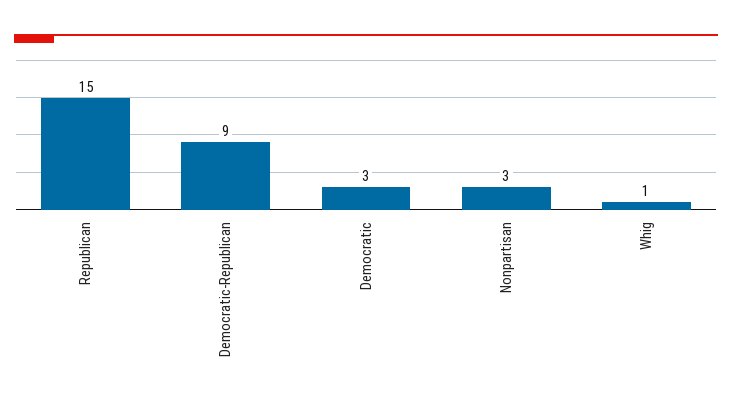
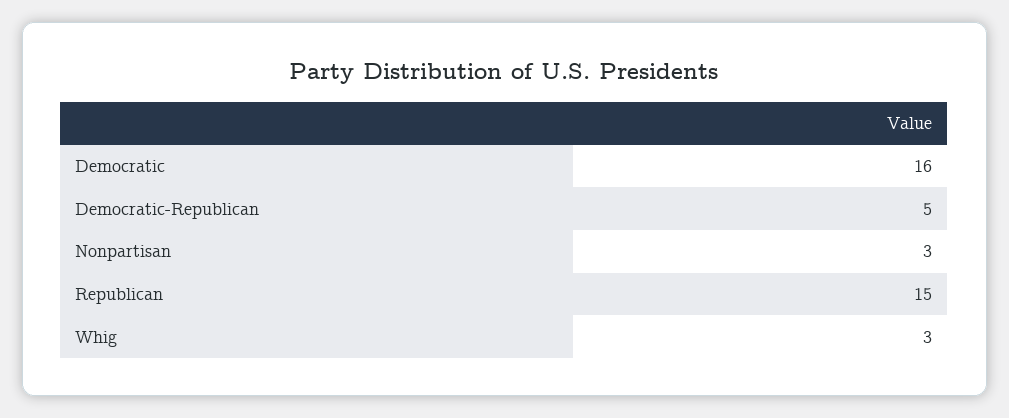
Democratic-Republican: 9 -> 5
Democratic: 3 -> 16
Whig: 1 -> 3

